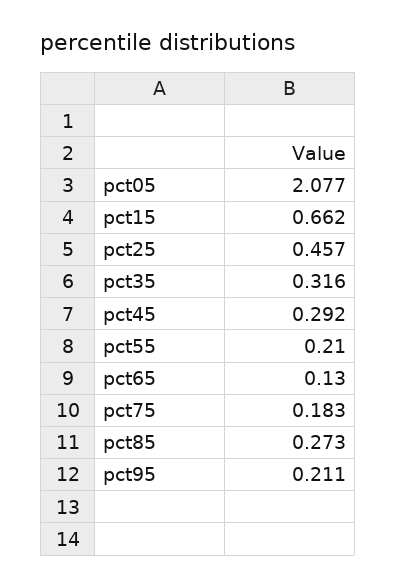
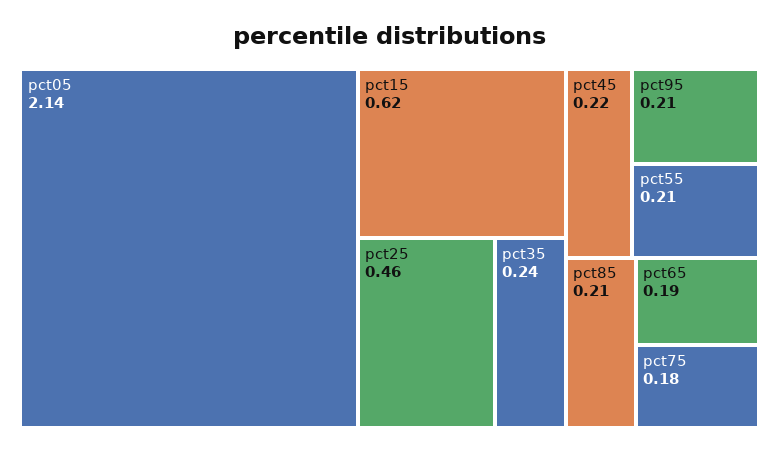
pct05: 2.077 -> 2.14
pct15: 0.662 -> 0.62
pct35: 0.316 -> 0.24
pct45: 0.292 -> 0.22
pct65: 0.13 -> 0.19
pct85: 0.273 -> 0.21

